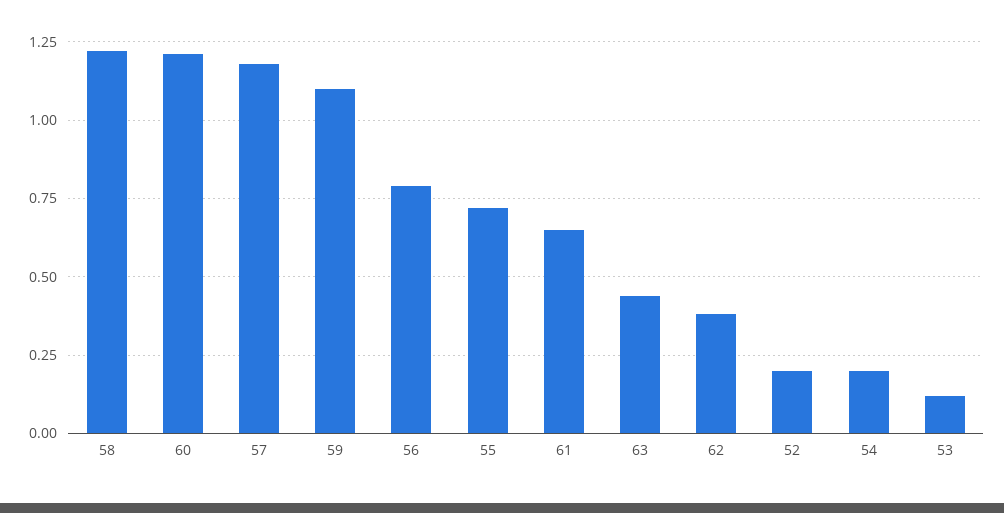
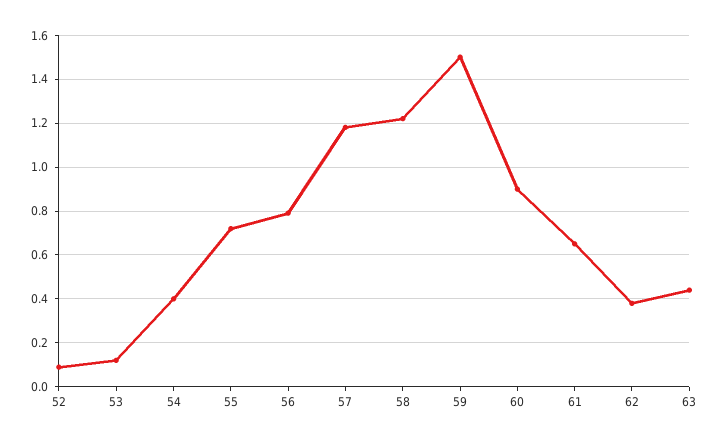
60: 1.2 -> 0.9
59: 1.1 -> 1.5
52: 0.2 -> 0.1
54: 0.2 -> 0.4

